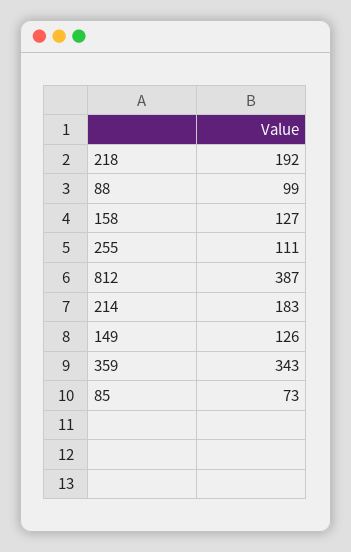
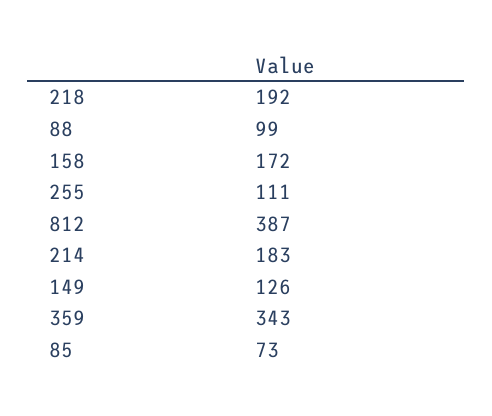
158: 127 -> 172

